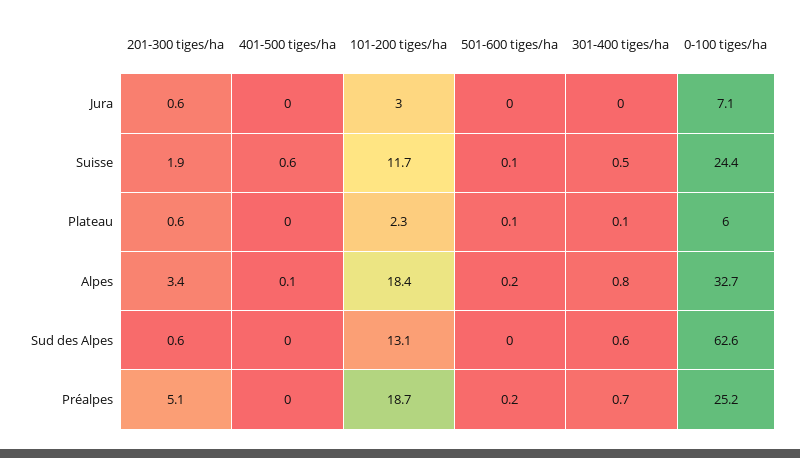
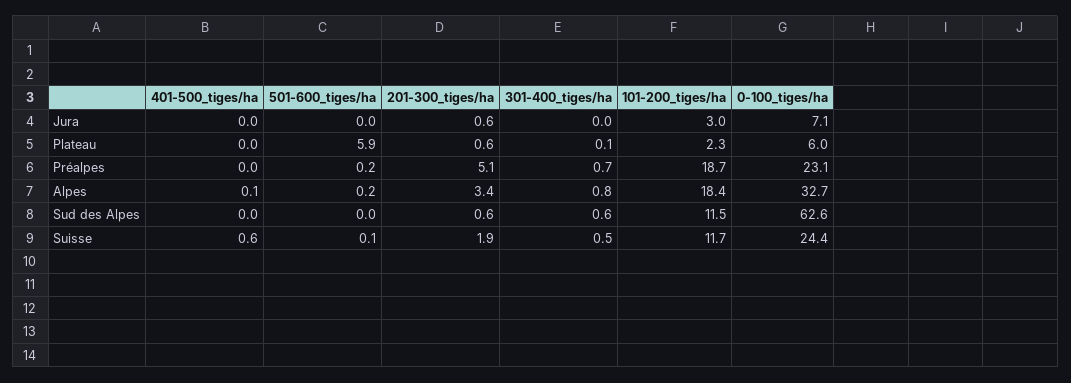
501-600 tiges/ha, Plateau: 0.1 -> 5.9
101-200 tiges/ha, Sud des Alpes: 13.1 -> 11.5
0-100 tiges/ha, Préalpes: 25.2 -> 23.1

